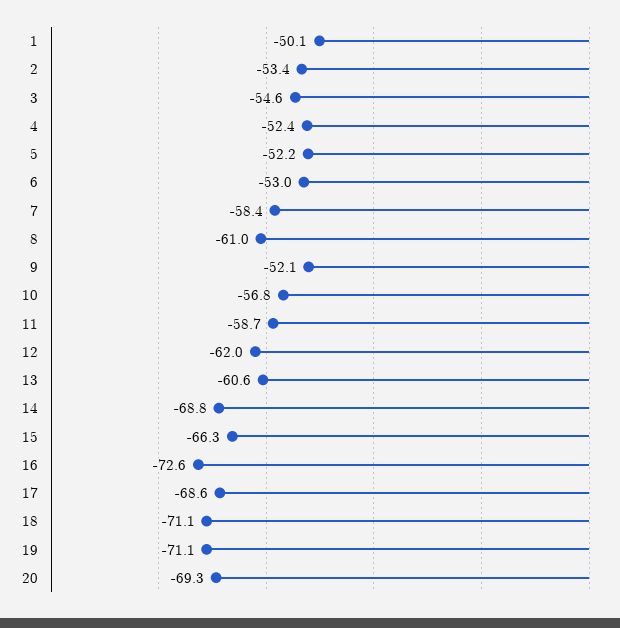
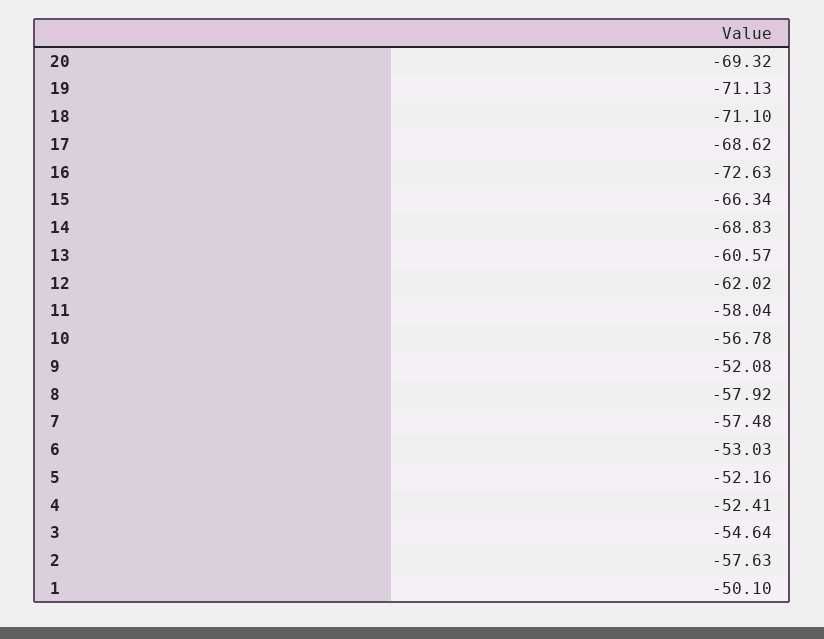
2: -53.4 -> -57.63
7: -58.4 -> -57.48
8: -61 -> -57.92
11: -58.7 -> -58.04

